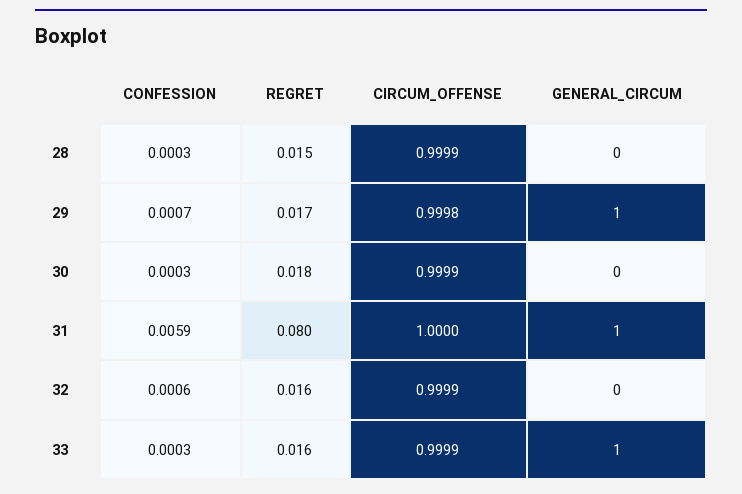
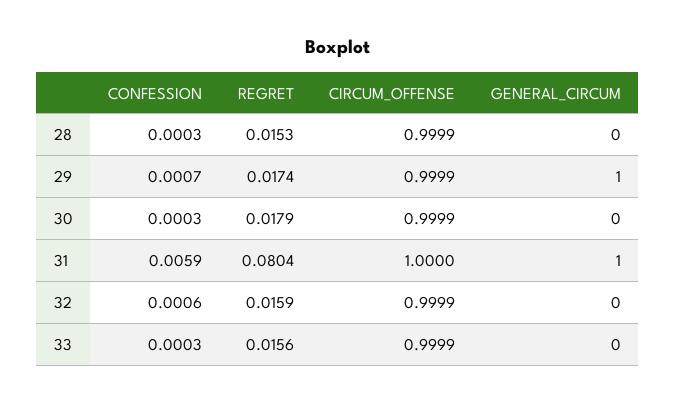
CIRCUM_OFFENSE, 29: 0.9998 -> 0.9999
GENERAL_CIRCUM, 33: 1 -> 0

